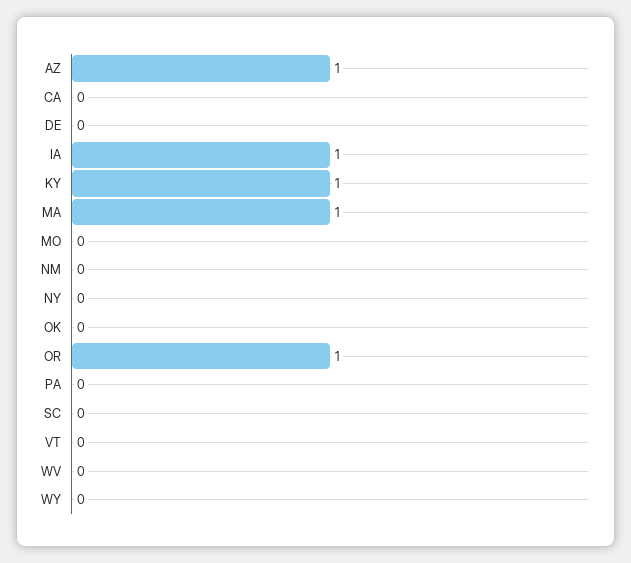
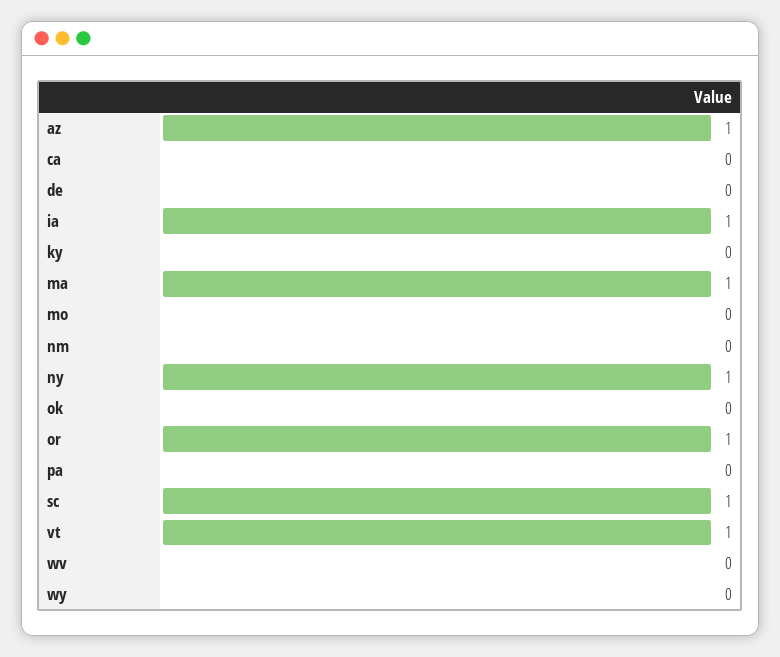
KY: 1 -> 0
NY: 0 -> 1
SC: 0 -> 1
VT: 0 -> 1

